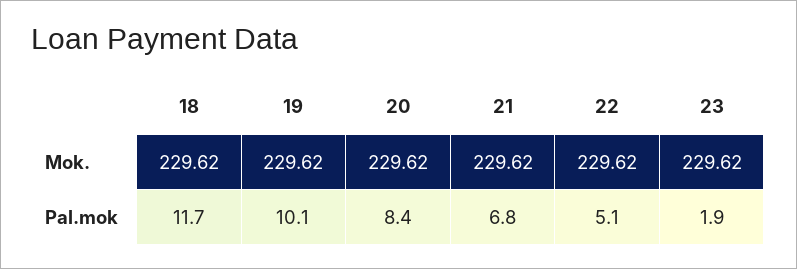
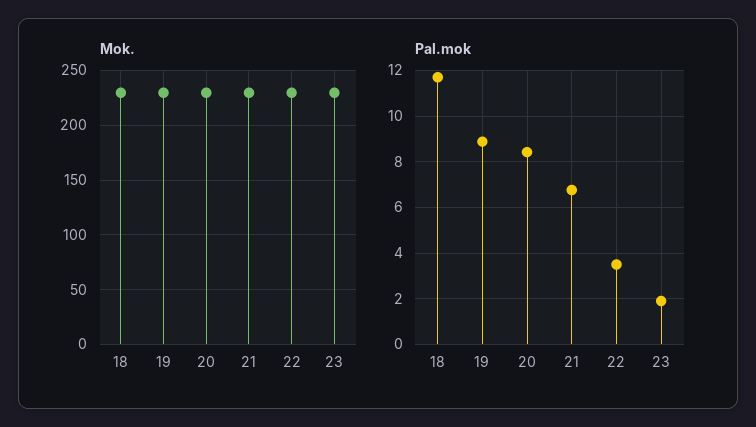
Pal.mok, 19: 10.1 -> 9
Pal.mok, 22: 5.1 -> 3.5

